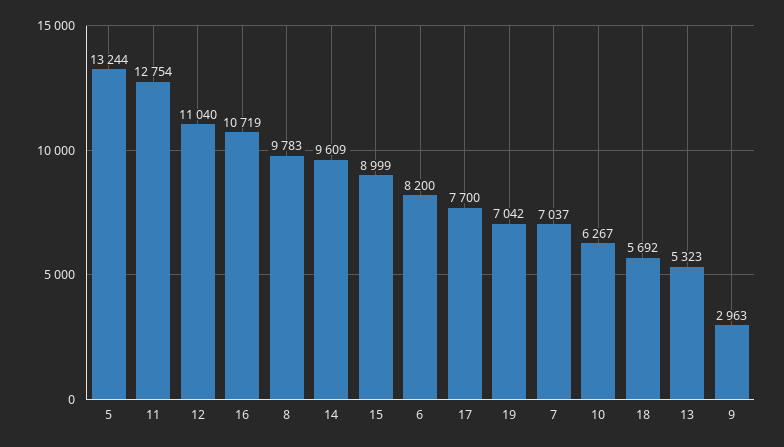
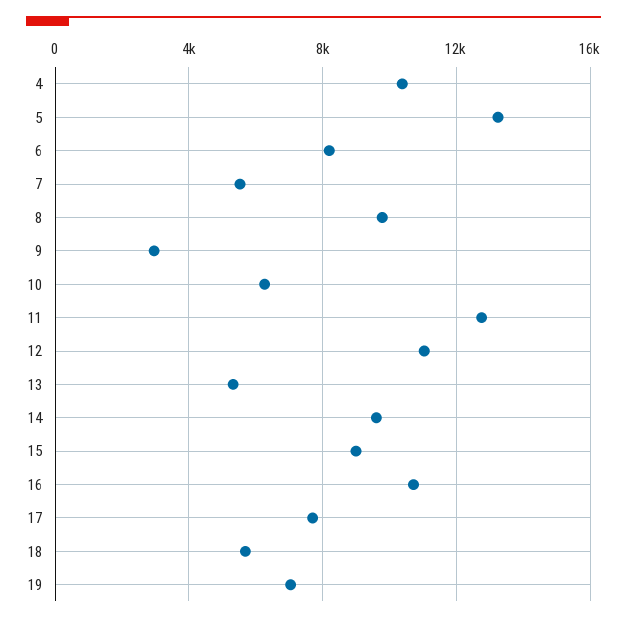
7: 7037 -> 5500
4: none -> 10500

